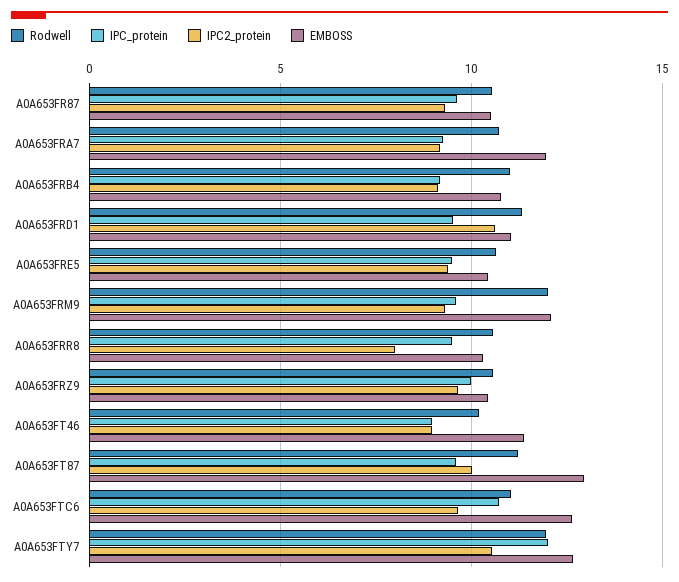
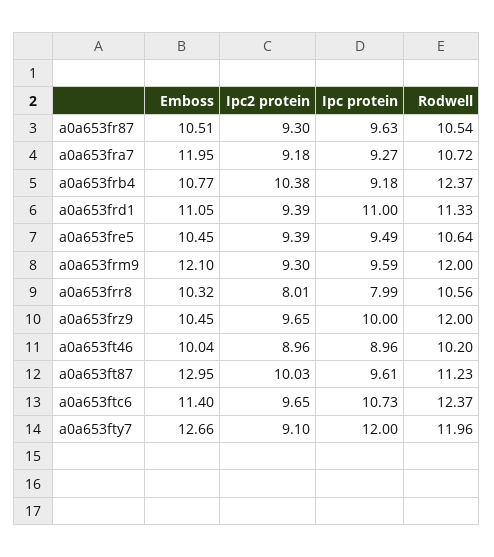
Rodwell, A0A653FRB4: 11 -> 12.37
IPC2_protein, A0A653FRB4: 9 -> 10.38
IPC_protein, A0A653FRD1: 9.5 -> 11
IPC2_protein, A0A653FRD1: 10.5 -> 9.39
IPC_protein, A0A653FRR8: 9.5 -> 7.99
Rodwell, A0A653FRZ9: 10.5 -> 12
EMBOSS, A0A653FT46: 11.5 -> 10.04
Rodwell, A0A653FTC6: 11 -> 12.37
EMBOSS, A0A653FTC6: 12.5 -> 11.4
IPC2_protein, A0A653FTY7: 10.5 -> 9.1

